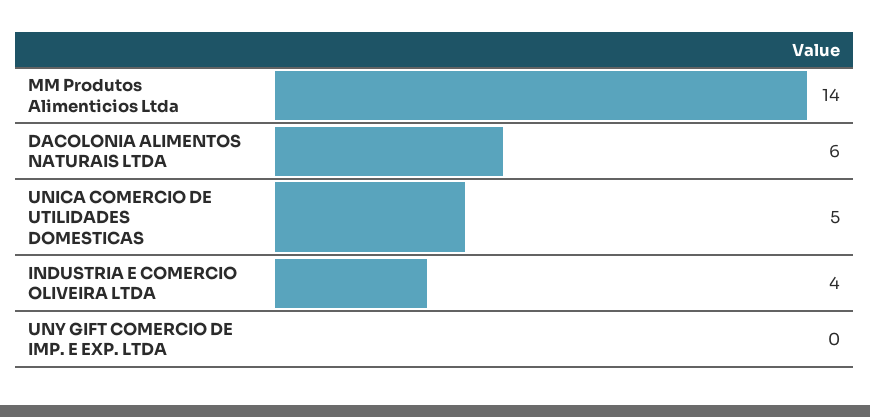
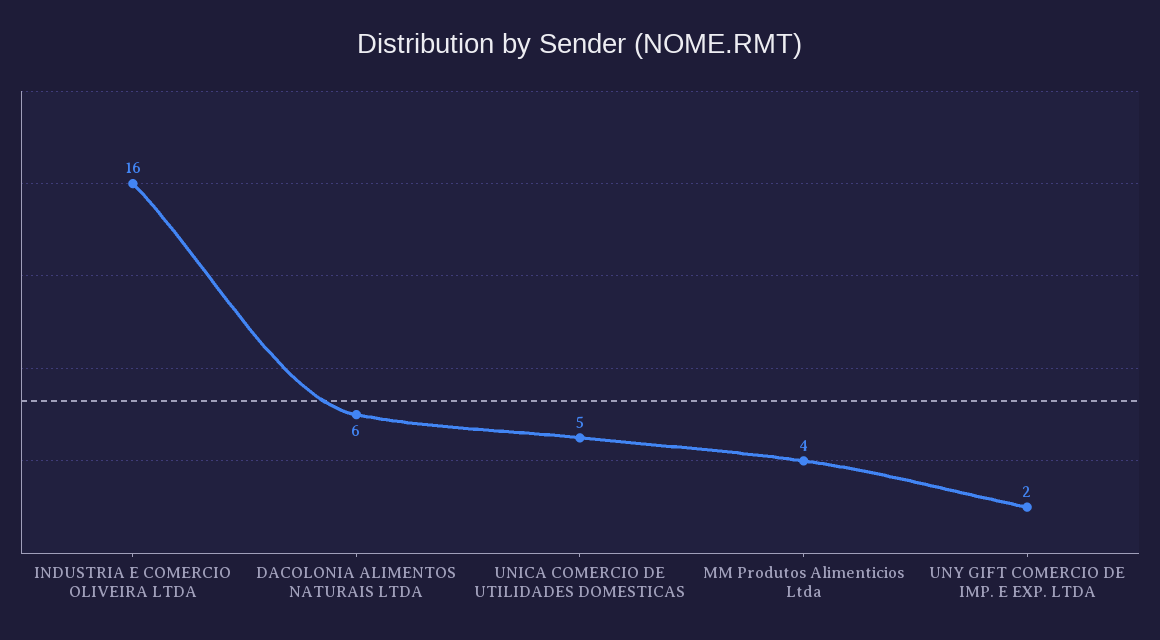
MM Produtos Alimenticios Ltda: 14 -> 4
INDUSTRIA E COMERCIO OLIVEIRA LTDA: 4 -> 16
UNY GIFT COMERCIO DE IMP. E EXP. LTDA: 0 -> 2

